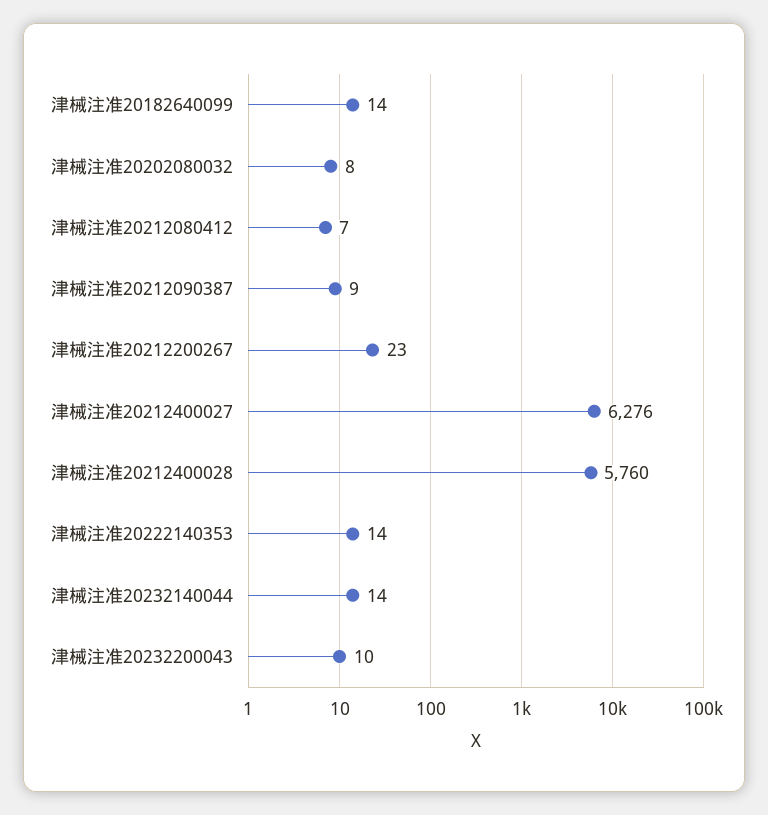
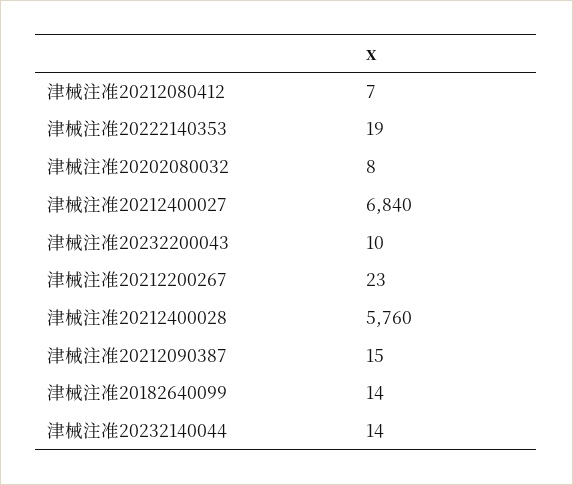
津械注准20212090387: 9 -> 15
津械注准20212400027: 6276 -> 6840
津械注准20222140353: 14 -> 19

